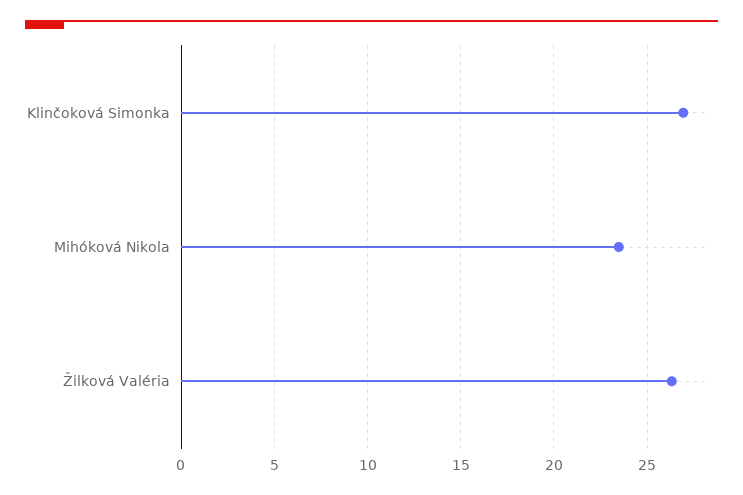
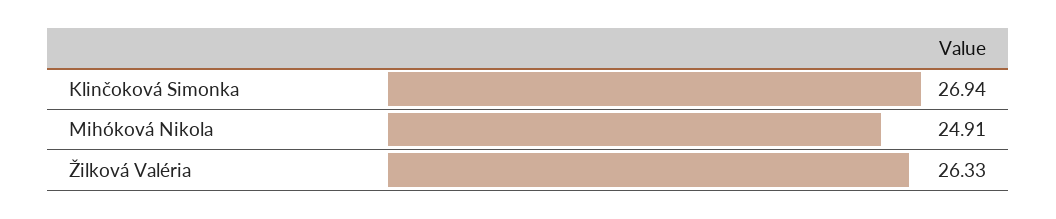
Mihóková Nikola: 23.5 -> 24.91

